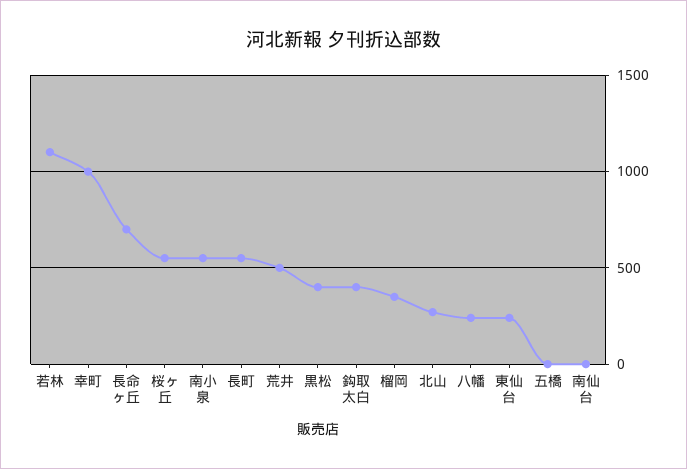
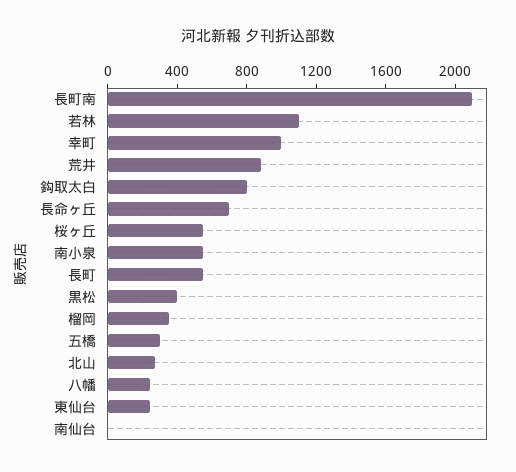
荒井: 500 -> 900
鈎取太白: 400 -> 800
五橋: 0 -> 300
長町南: none -> 2100

